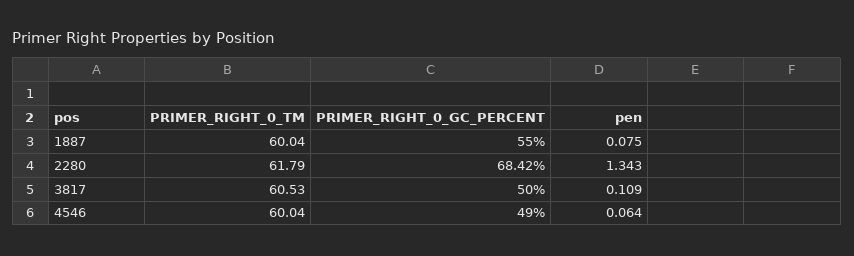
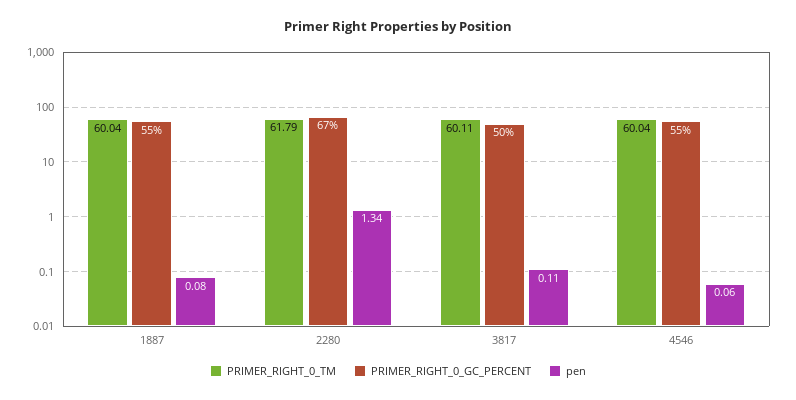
PRIMER_RIGHT_0_GC_PERCENT, 2280: 68.42 -> 67
PRIMER_RIGHT_0_TM, 3817: 60.53 -> 60.11
PRIMER_RIGHT_0_GC_PERCENT, 4546: 49 -> 55

